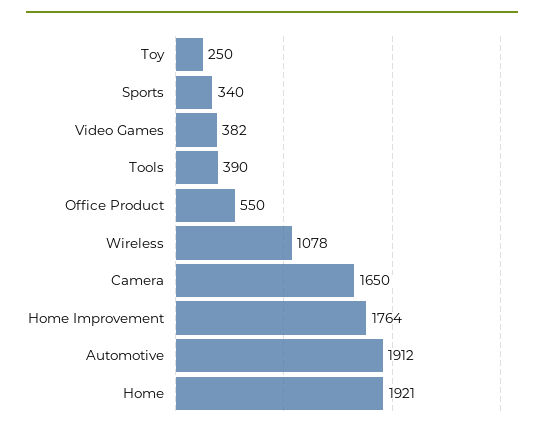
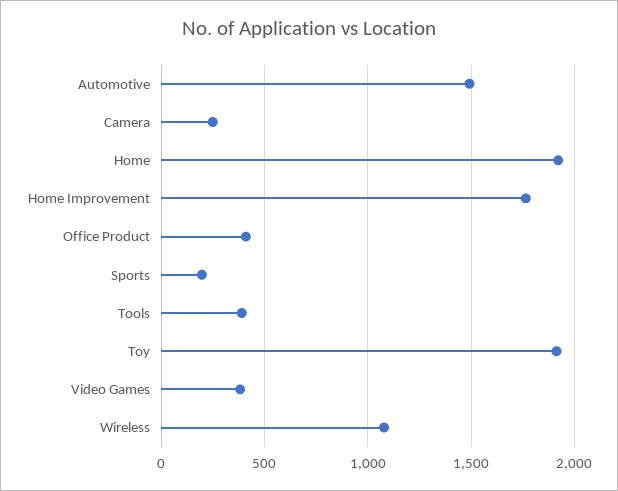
Toy: 250 -> 1900
Sports: 340 -> 200
Office Product: 550 -> 400
Camera: 1650 -> 250
Automotive: 1912 -> 1500

